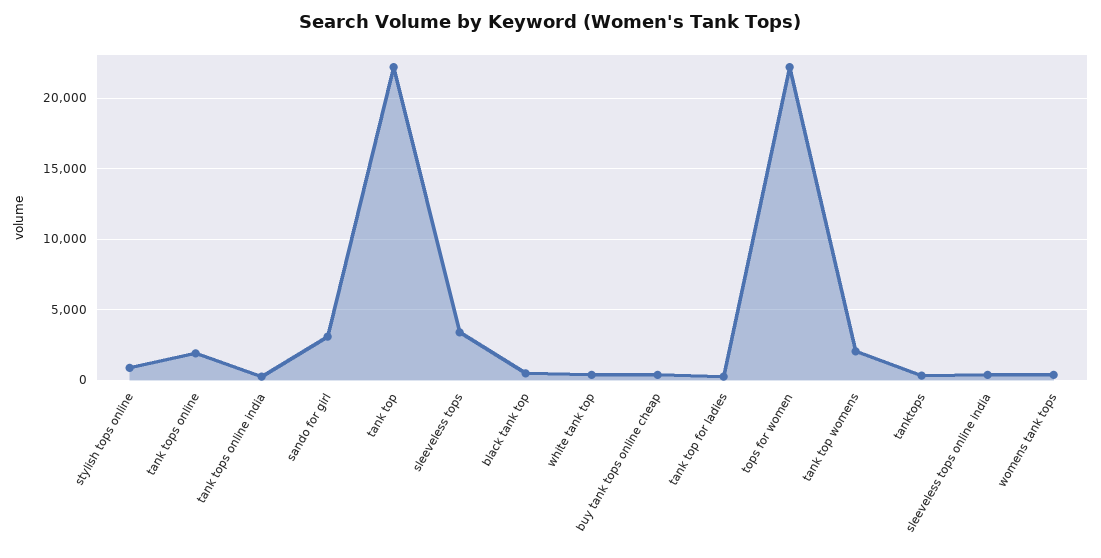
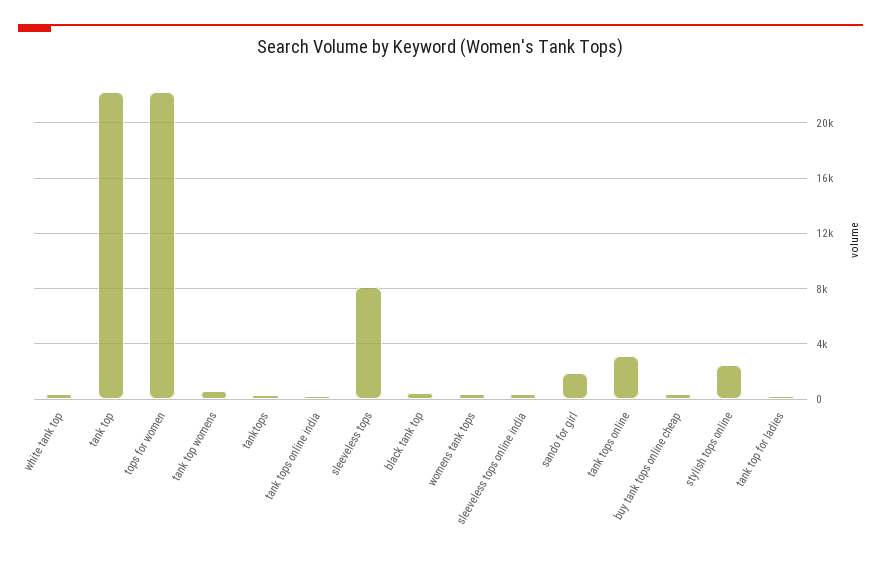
stylish tops online: 1000 -> 2500
tank tops online: 2000 -> 3000
sando for girl: 3000 -> 2000
sleeveless tops: 3500 -> 8000
tank top womens: 2000 -> 500

